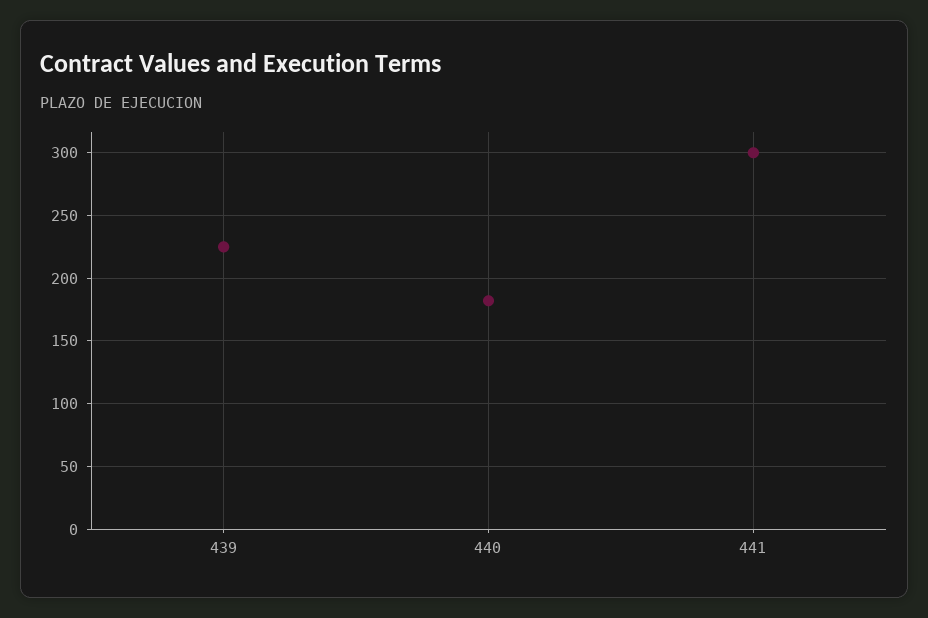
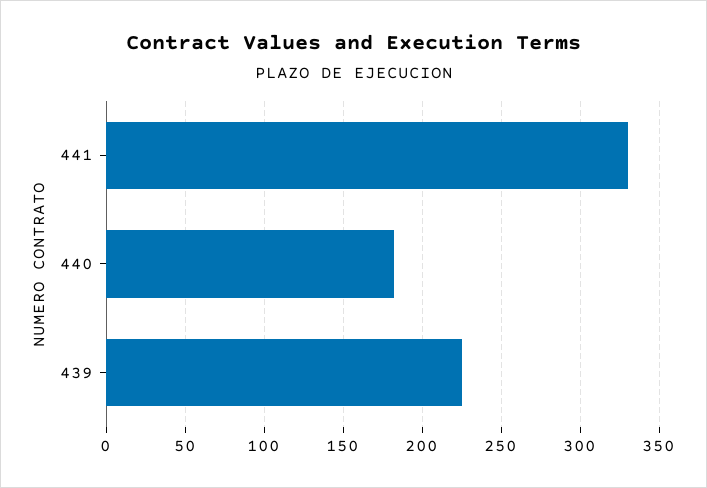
441: 300 -> 330

